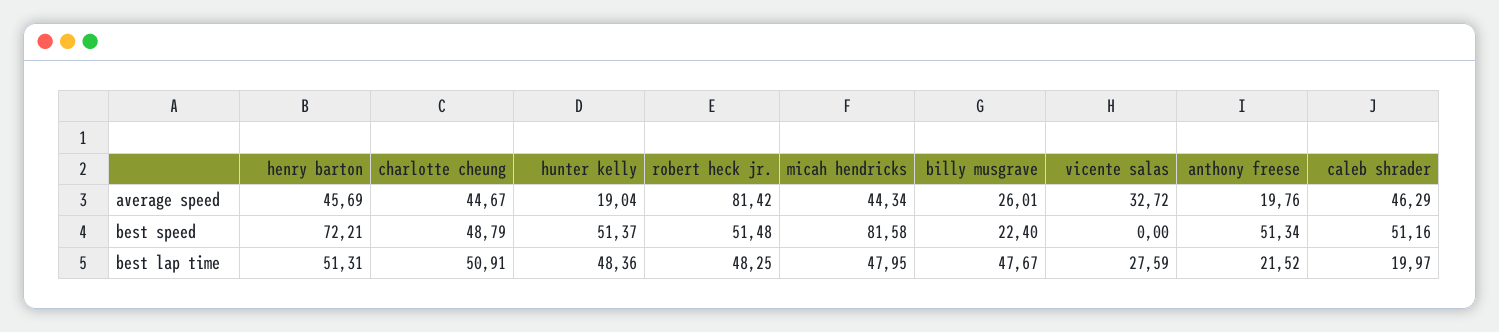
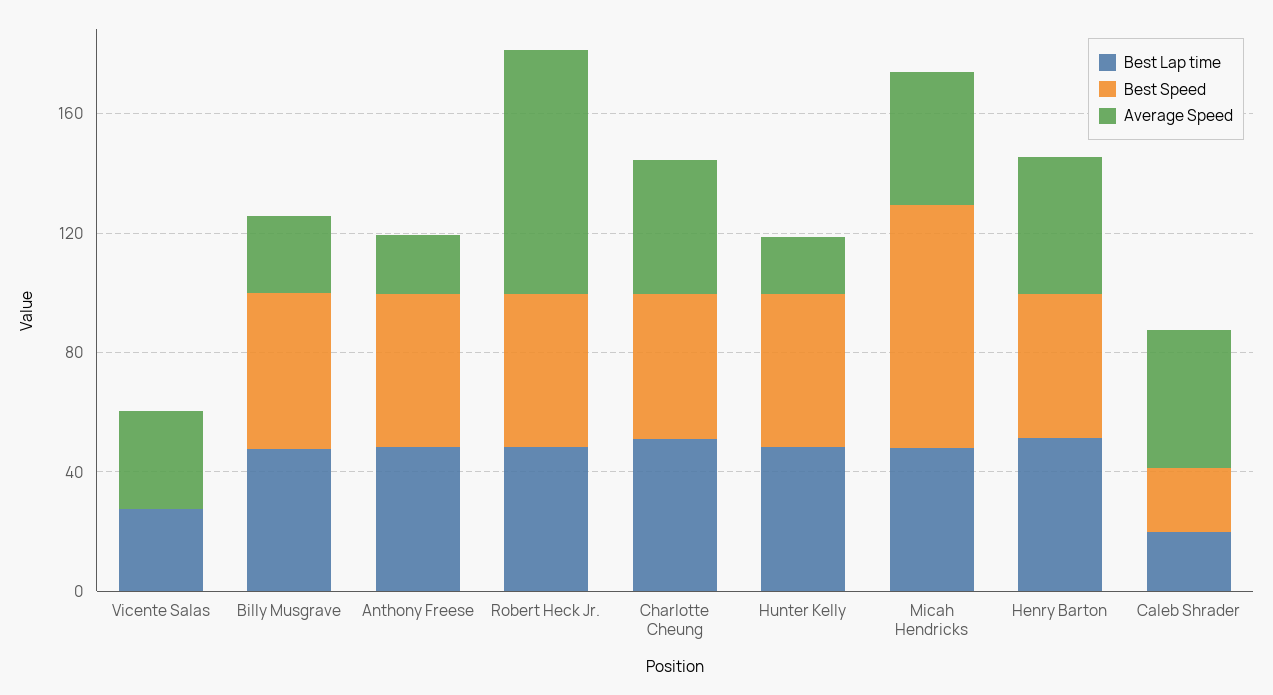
best speed, henry barton: 72.21 -> 50
best speed, billy musgrave: 22.4 -> 50
best speed, caleb shrader: 51.16 -> 20
best lap time, anthony freese: 21.52 -> 50

